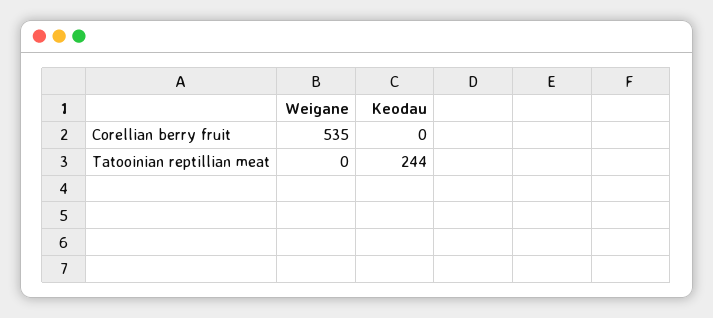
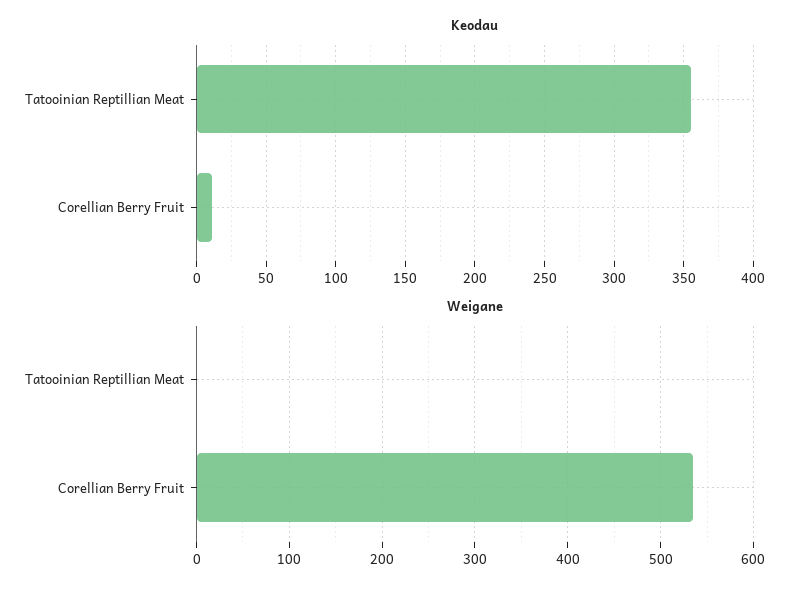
Keodau, Corellian berry fruit: 0 -> 10
Keodau, Tatooinian reptillian meat: 244 -> 355

